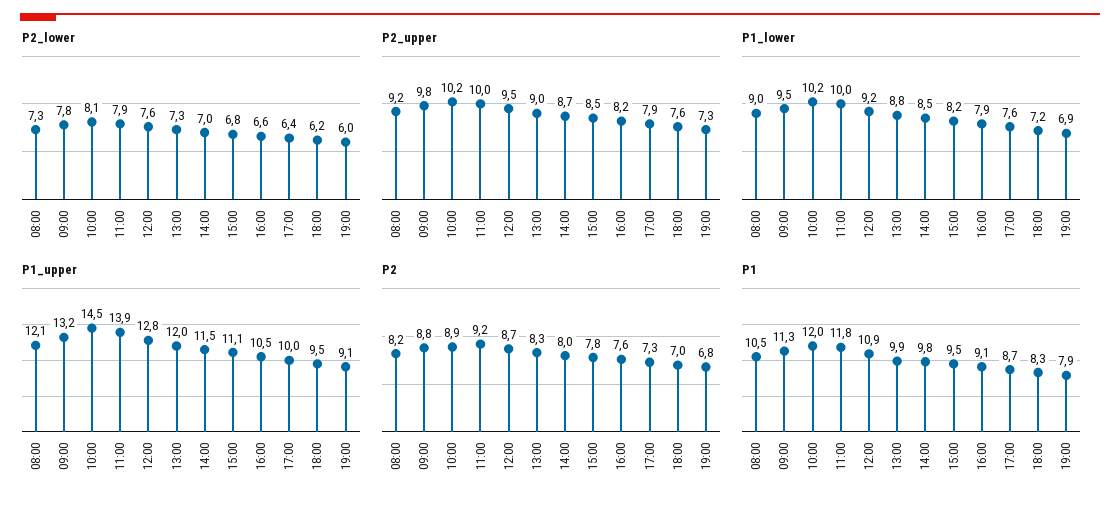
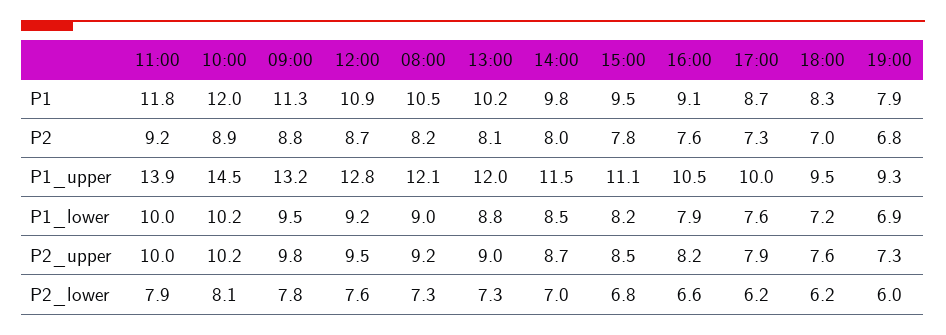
P2_lower, 17:00: 6.4 -> 6.2
P1_upper, 19:00: 9.1 -> 9.3
P2, 13:00: 8.3 -> 8.1
P1, 13:00: 9.9 -> 10.2

